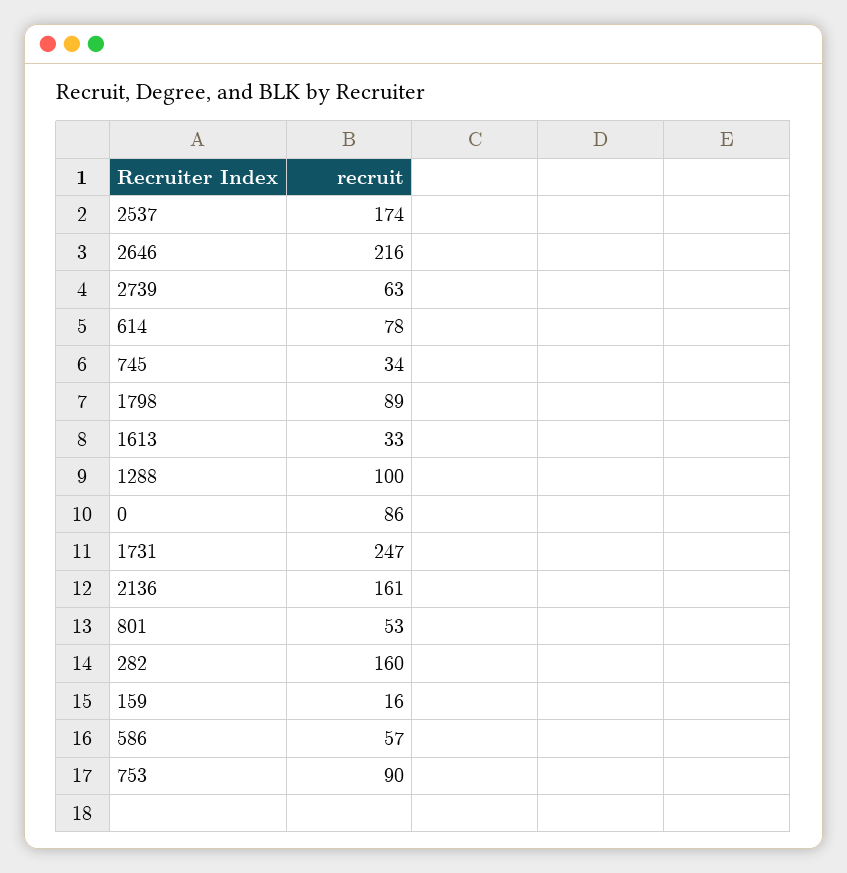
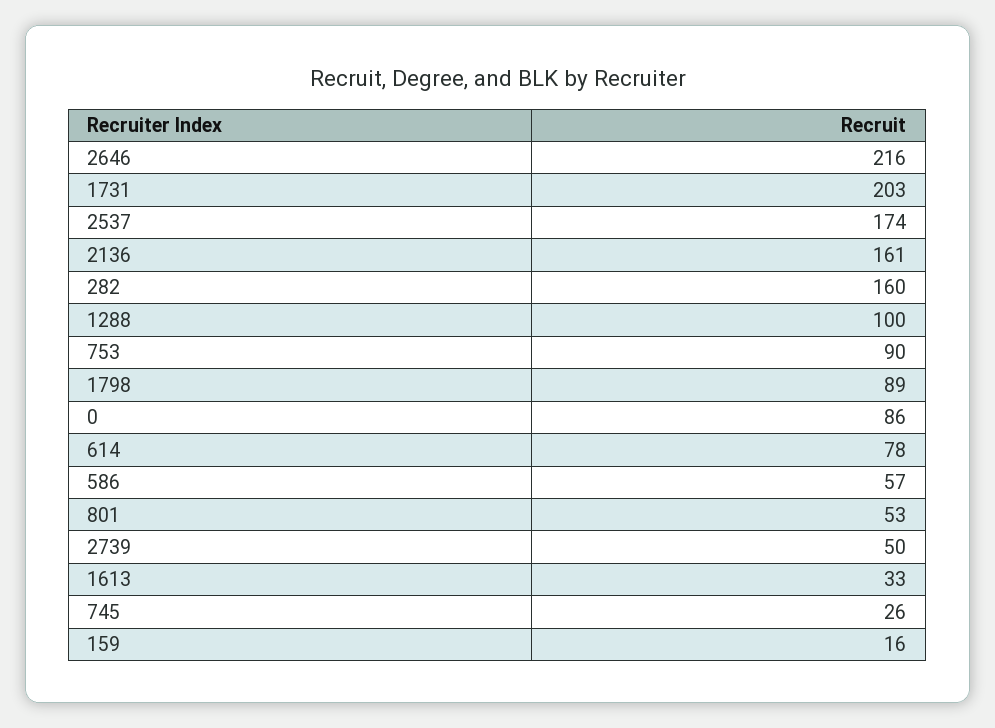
2739: 63 -> 50
745: 34 -> 26
1731: 247 -> 203

